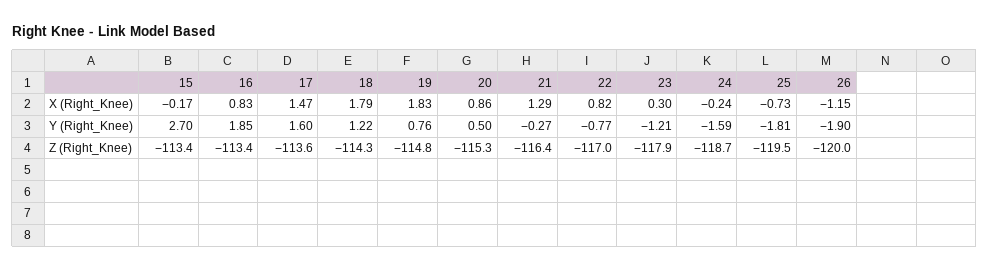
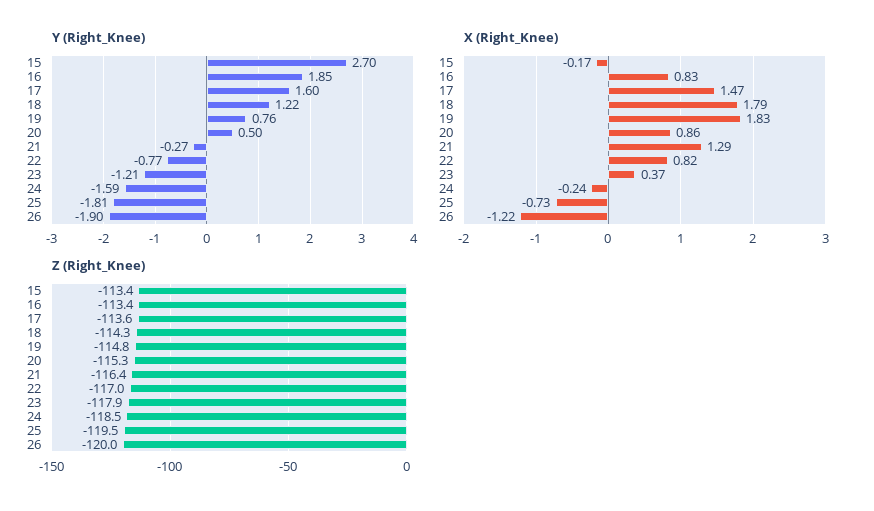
X (Right_Knee), 23: 0.3 -> 0.37
X (Right_Knee), 26: -1.15 -> -1.22
Z (Right_Knee), 24: -118.7 -> -118.5

